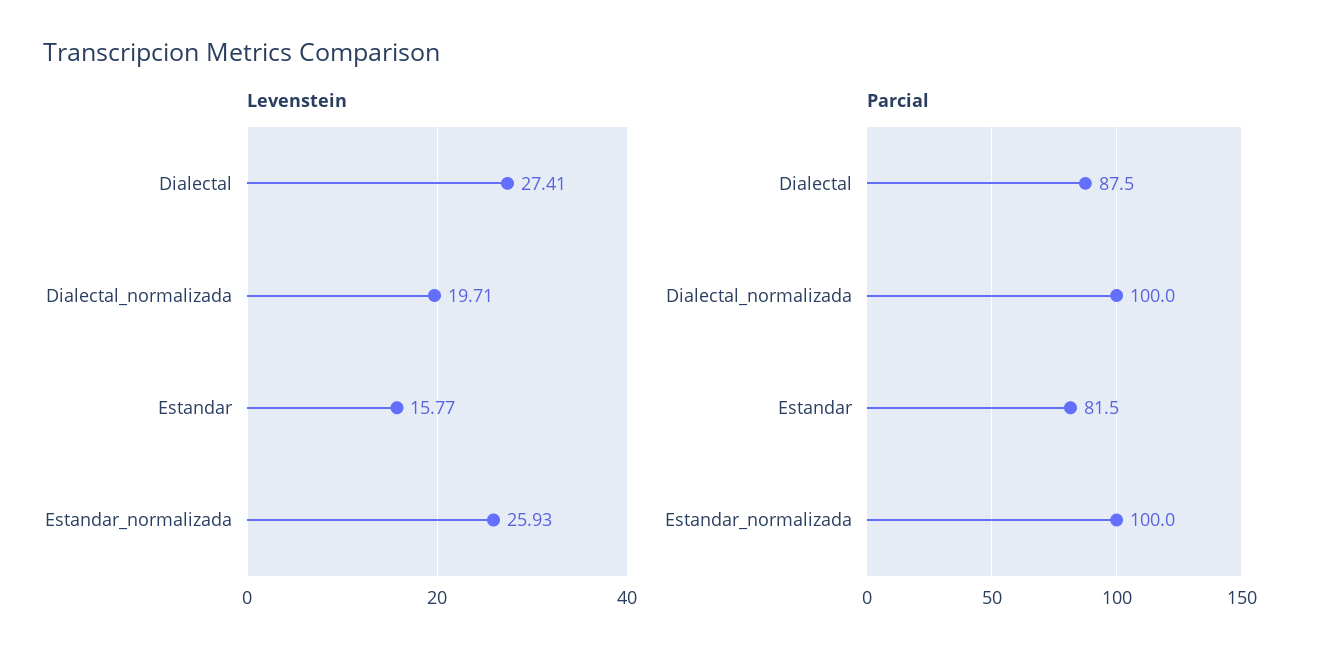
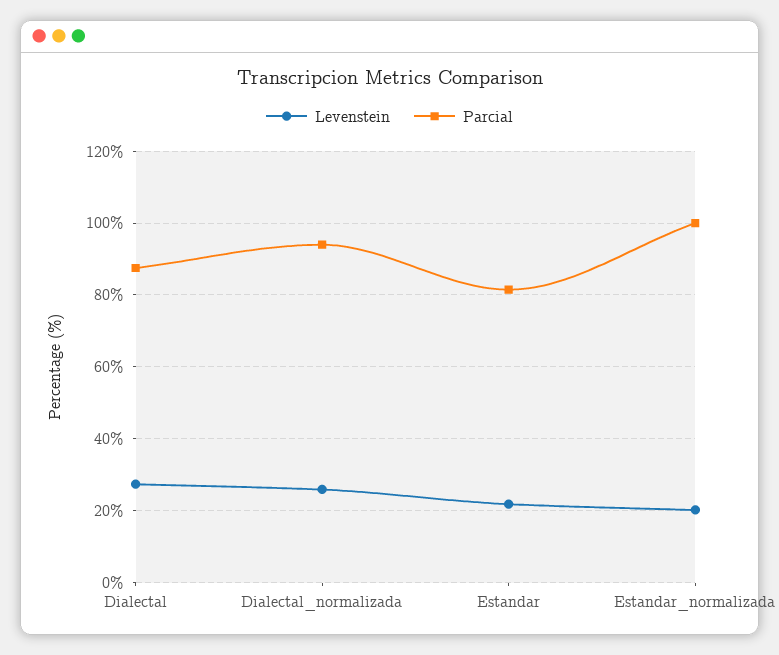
Levenstein, Dialectal_normalizada: 19.71 -> 26
Levenstein, Estandar: 15.77 -> 22
Levenstein, Estandar_normalizada: 25.93 -> 20
Parcial, Dialectal_normalizada: 100 -> 94

